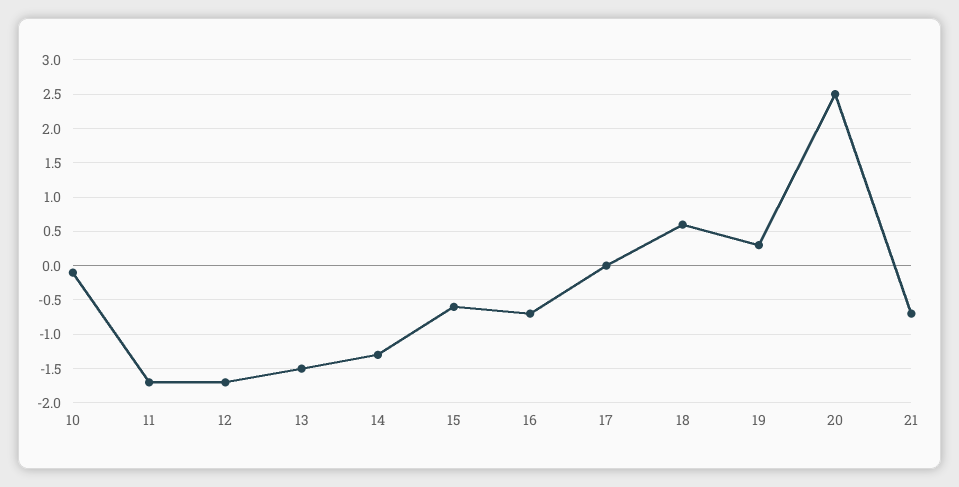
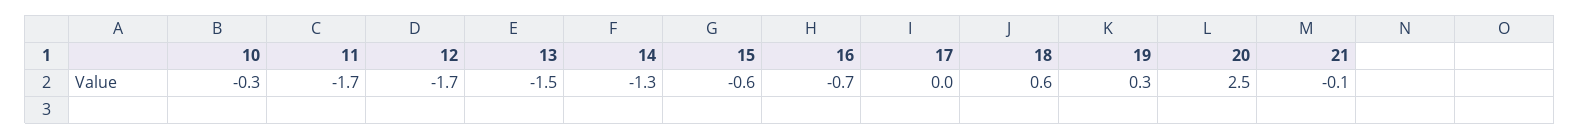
10: -0.1 -> -0.3
21: -0.7 -> -0.1

